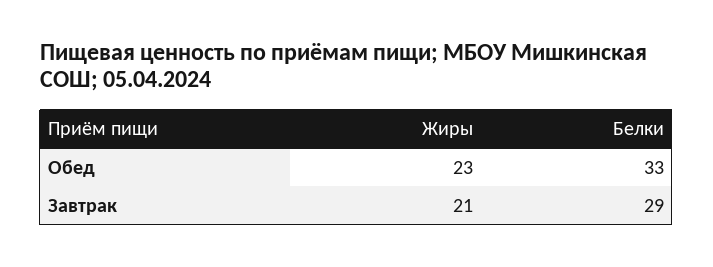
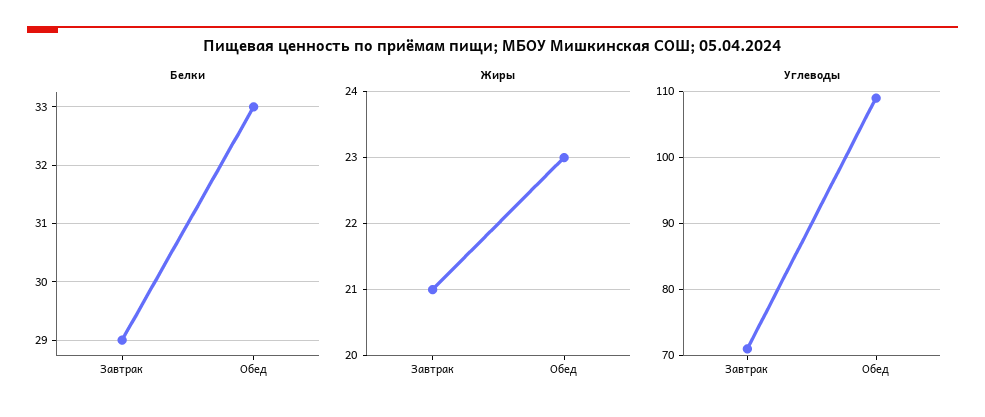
Углеводы, Завтрак: none -> 71
Углеводы, Обед: none -> 109

